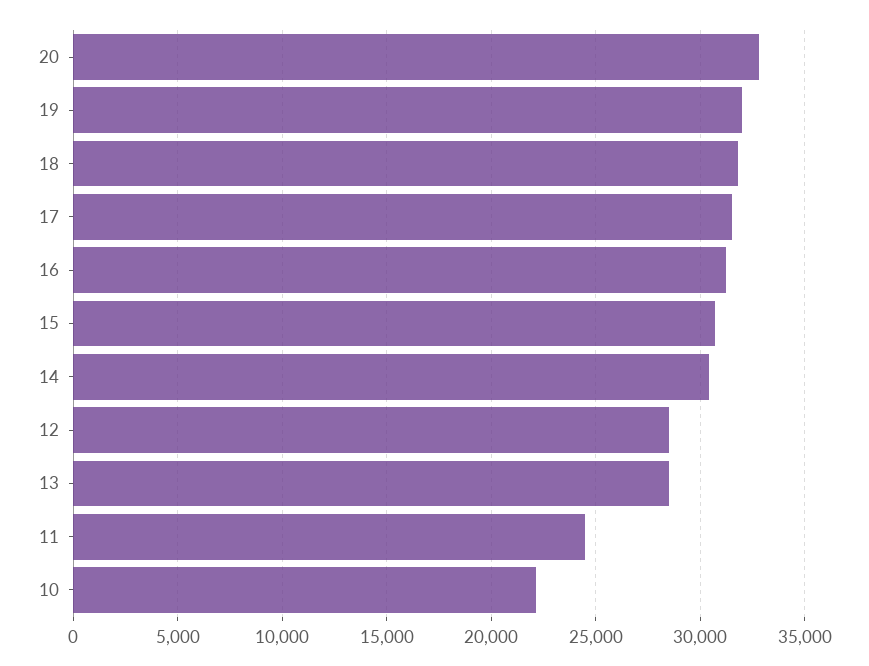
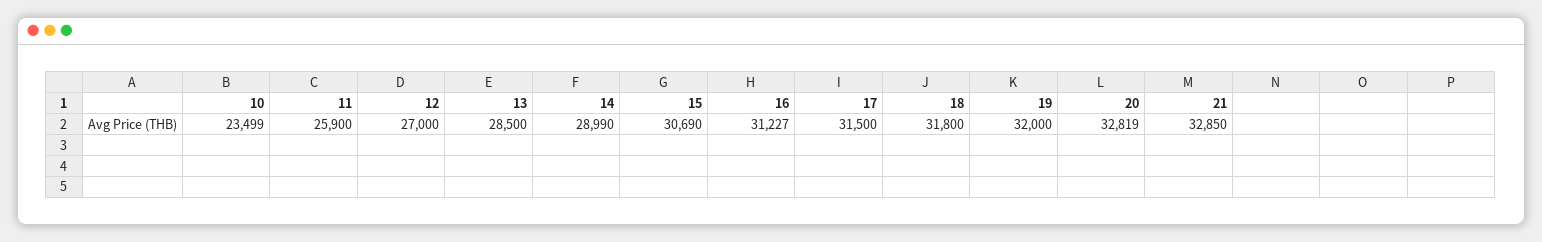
14: 30500 -> 28990
12: 28500 -> 27000
11: 24500 -> 25900
10: 22000 -> 23499
21: none -> 32850

